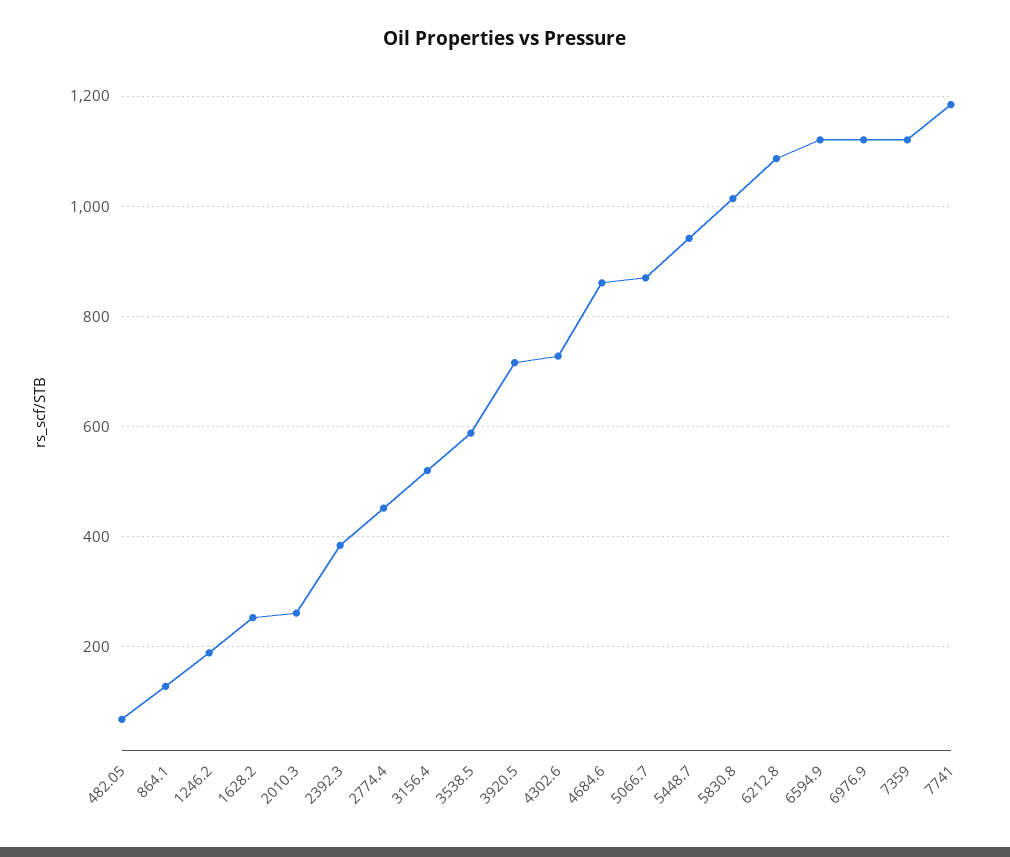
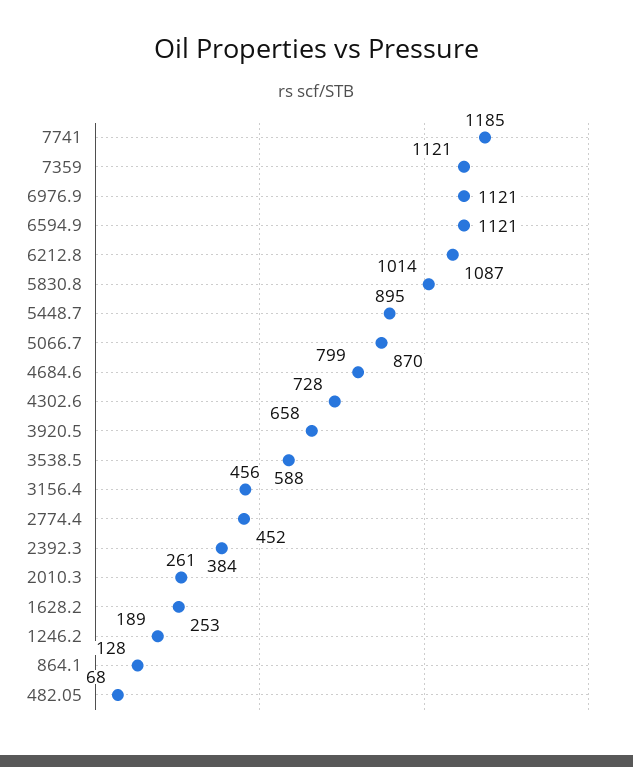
3156.4: 520 -> 456
3920.5: 720 -> 658
4684.6: 860 -> 799
5448.7: 940 -> 895

